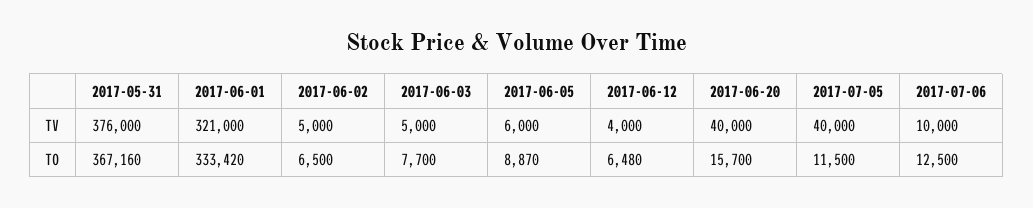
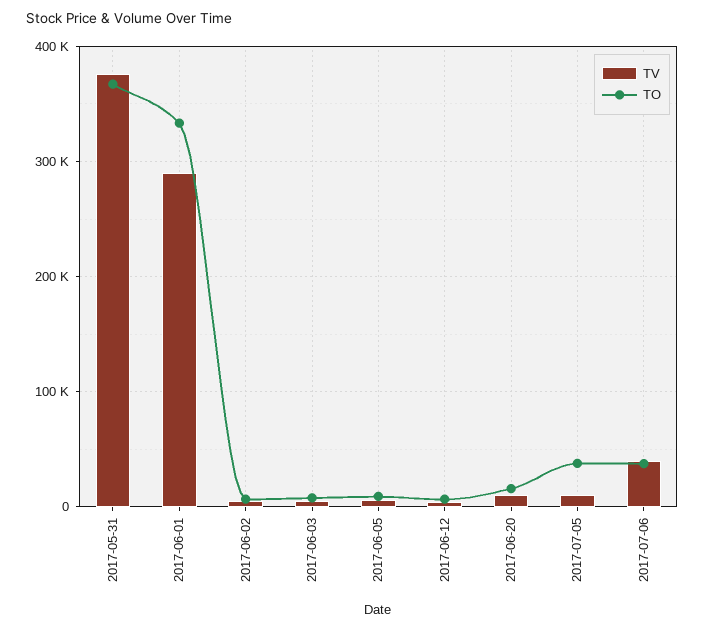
TV, 2017-06-01: 321000 -> 290000
TV, 2017-06-20: 40000 -> 10000
TV, 2017-07-05: 40000 -> 10000
TV, 2017-07-06: 10000 -> 40000
TO, 2017-07-05: 11500 -> 40000
TO, 2017-07-06: 12500 -> 40000

